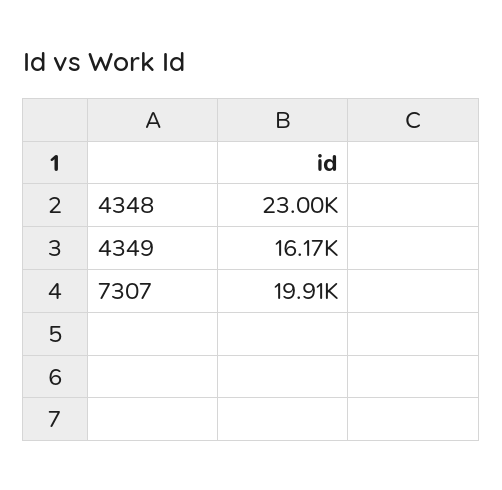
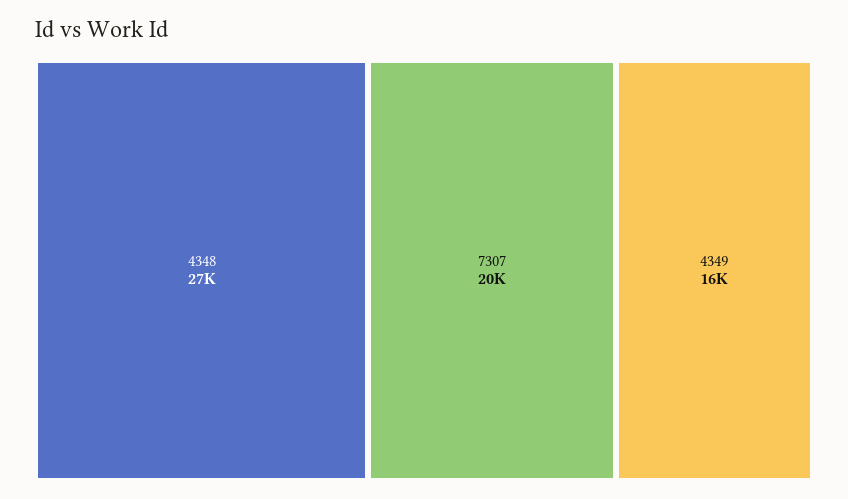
4348: 23000 -> 27000

